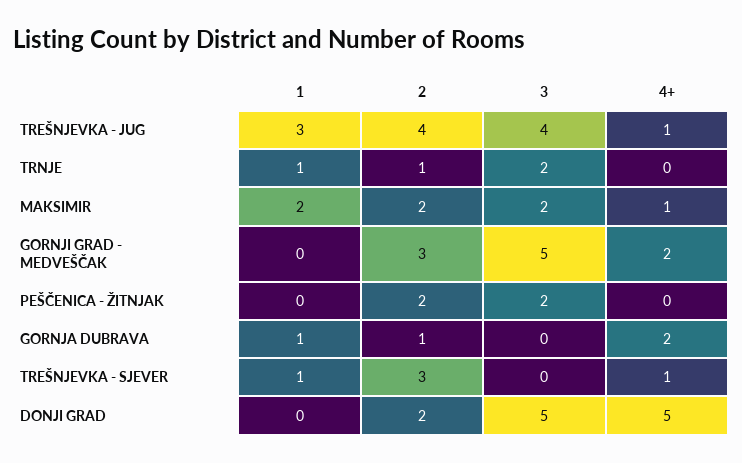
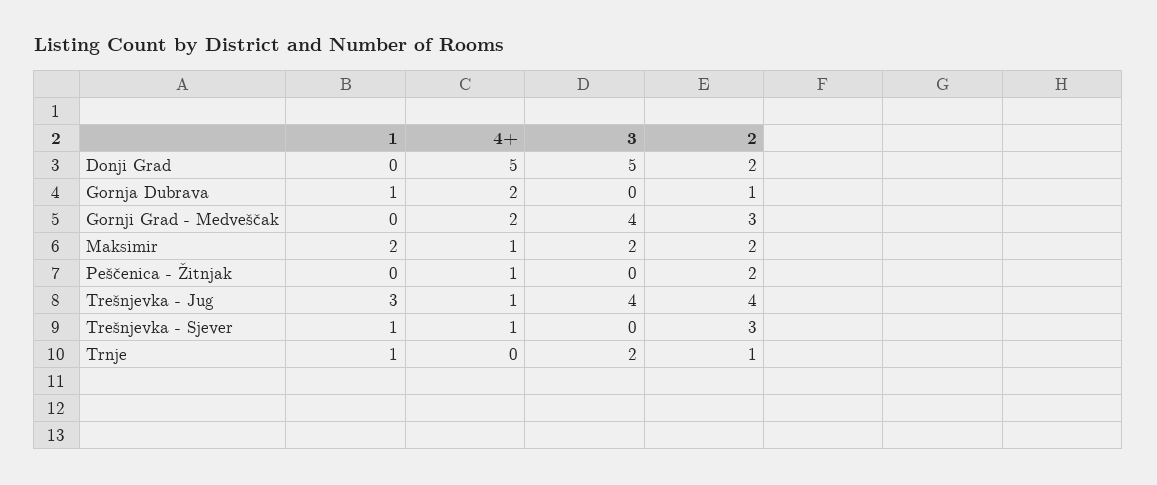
3, GORNJI GRAD - MEDVEŠČAK: 5 -> 4
3, PEŠČENICA - ŽITNJAK: 2 -> 0
4+, PEŠČENICA - ŽITNJAK: 0 -> 1

